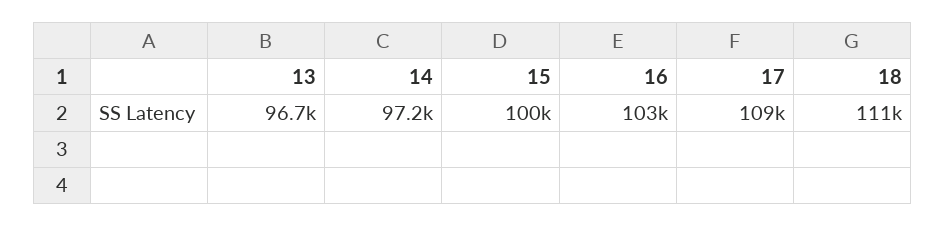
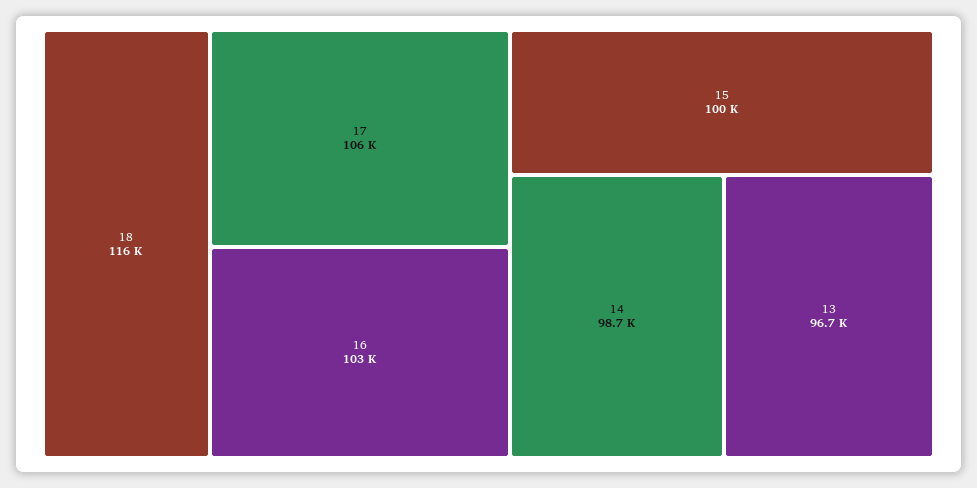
14: 97200 -> 98700
17: 109000 -> 106000
18: 111000 -> 116000

